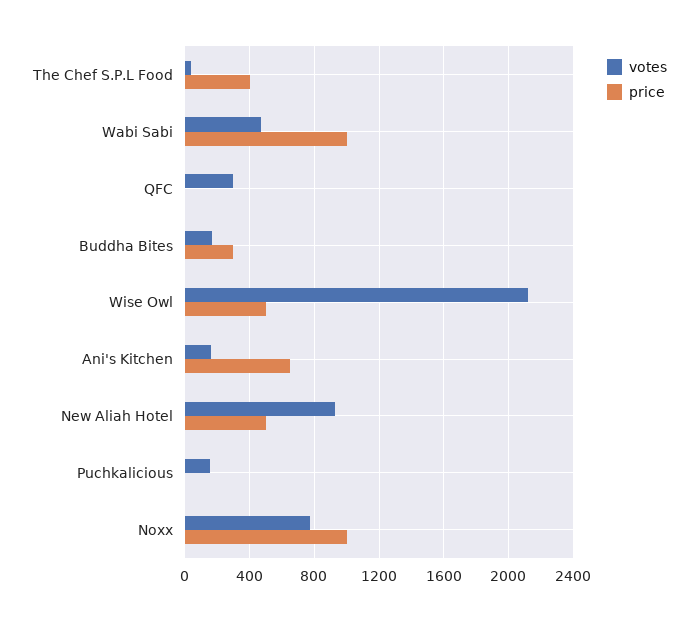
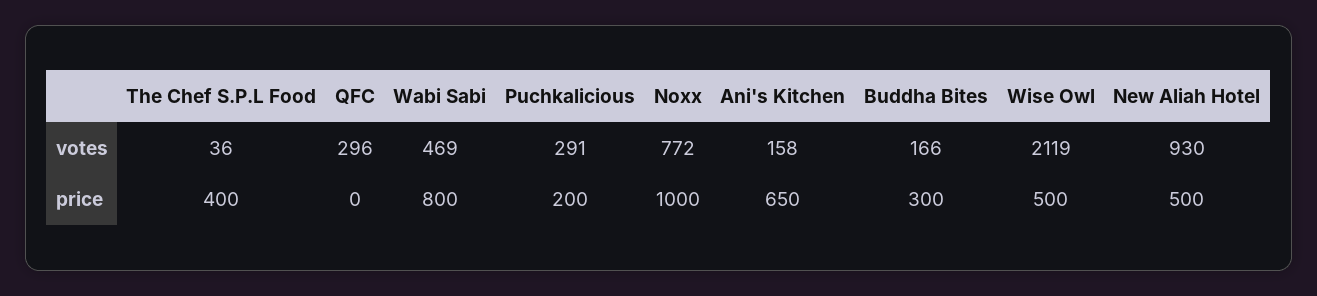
price, Wabi Sabi: 1000 -> 800
votes, Puchkalicious: 150 -> 291
price, Puchkalicious: 0 -> 200

